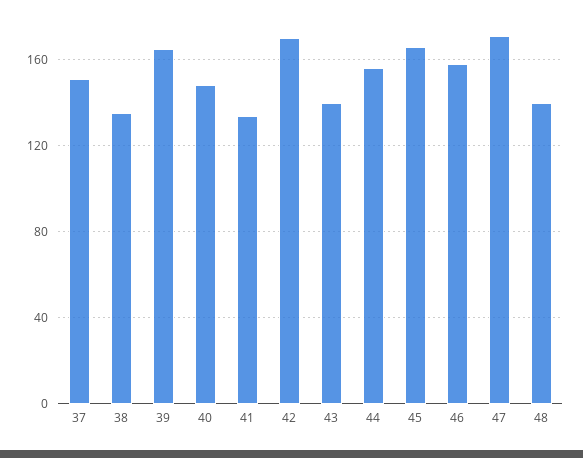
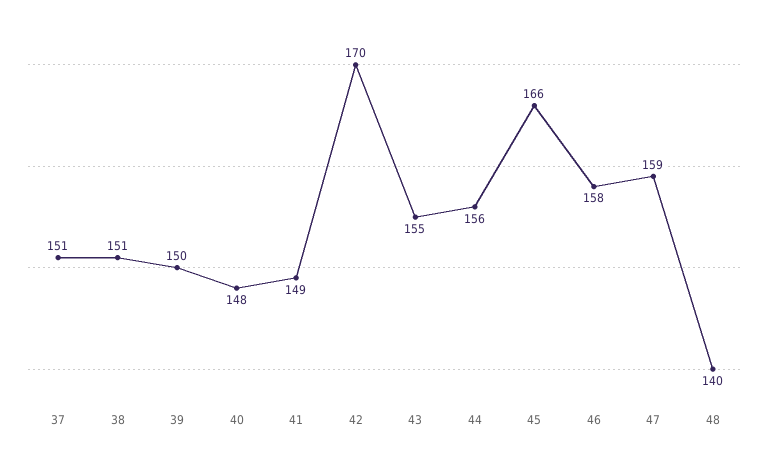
38: 135 -> 151
39: 165 -> 150
41: 135 -> 149
43: 140 -> 155
47: 170 -> 159

